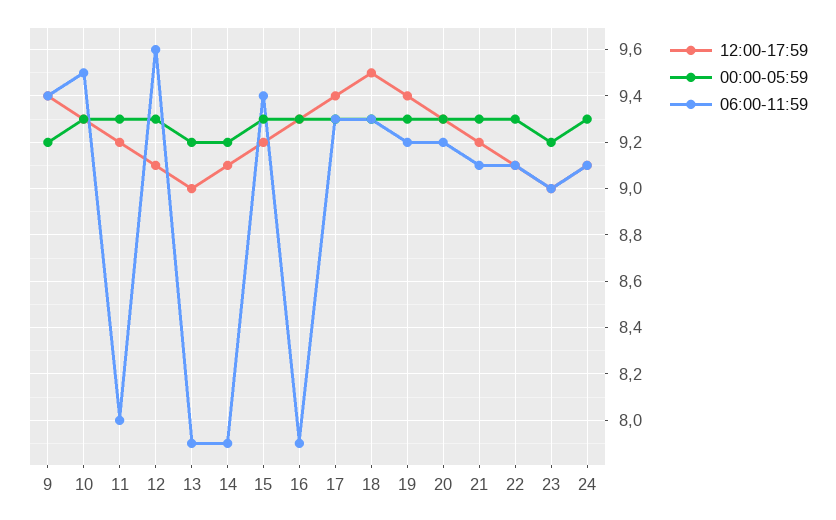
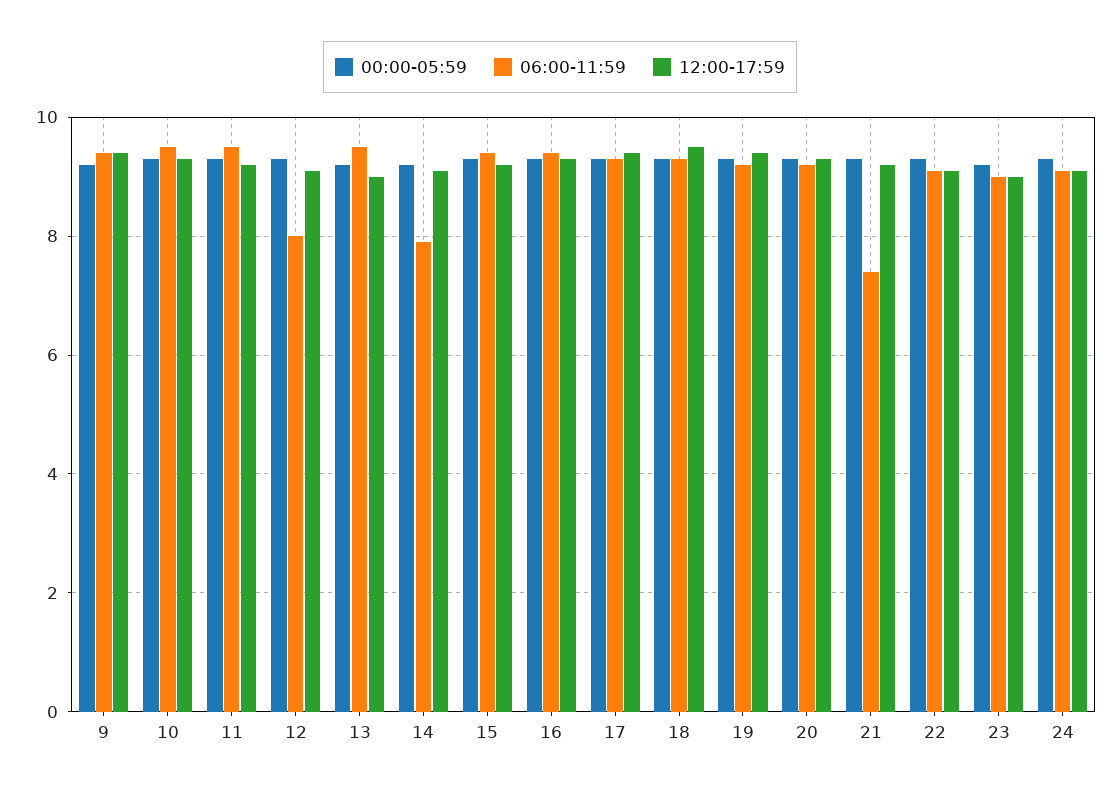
06:00-11:59, 11: 8 -> 9.5
06:00-11:59, 12: 9.6 -> 8
06:00-11:59, 13: 7.9 -> 9.5
06:00-11:59, 16: 7.9 -> 9.5
06:00-11:59, 21: 9.1 -> 7.5

